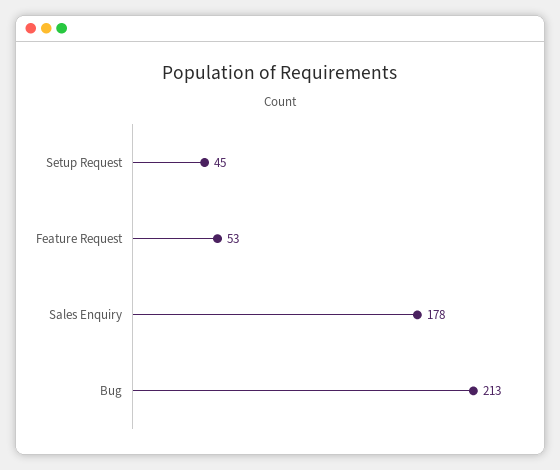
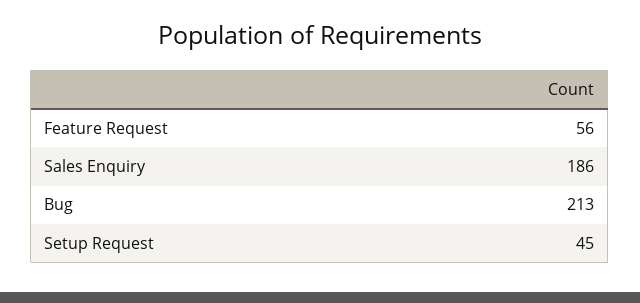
Feature Request: 53 -> 56
Sales Enquiry: 178 -> 186

